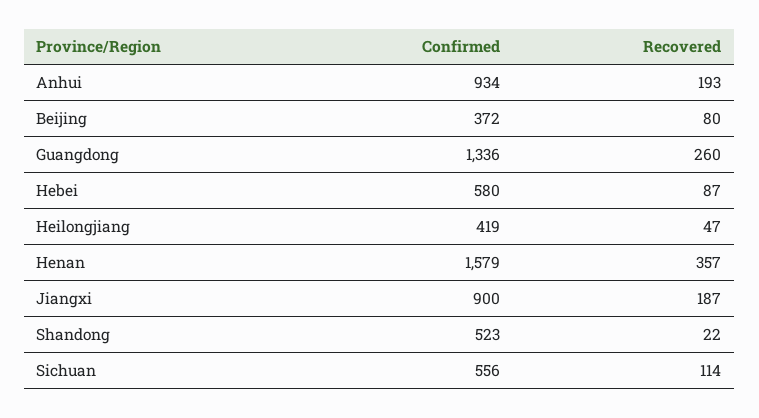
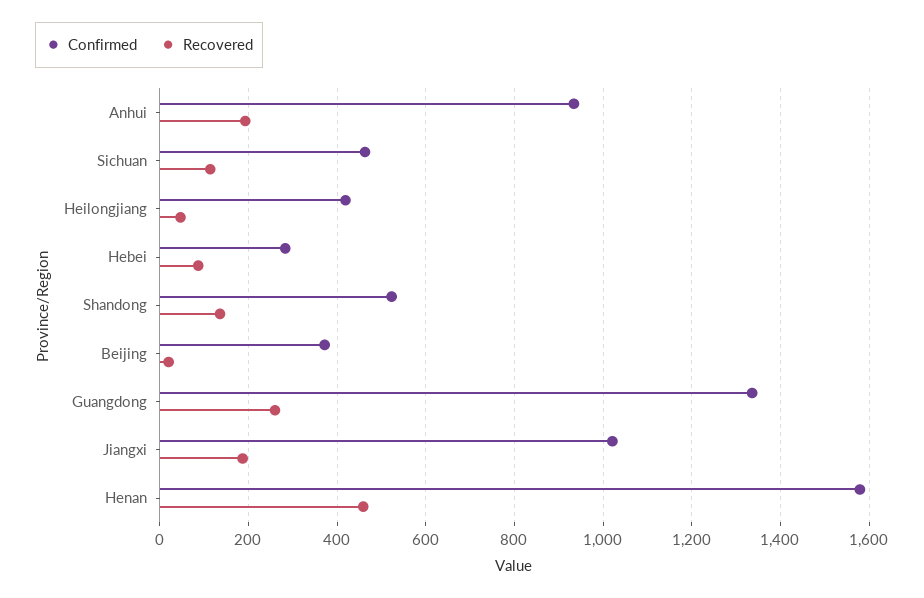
Recovered, Beijing: 80 -> 20
Confirmed, Hebei: 580 -> 280
Recovered, Henan: 357 -> 460
Confirmed, Jiangxi: 900 -> 1020
Recovered, Shandong: 22 -> 140
Confirmed, Sichuan: 556 -> 460

